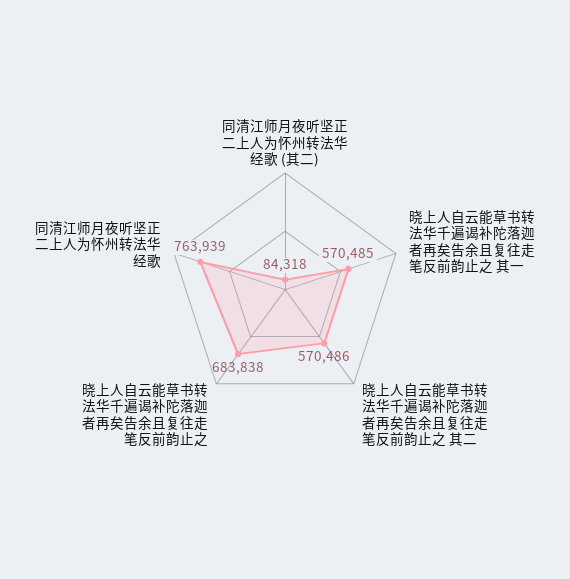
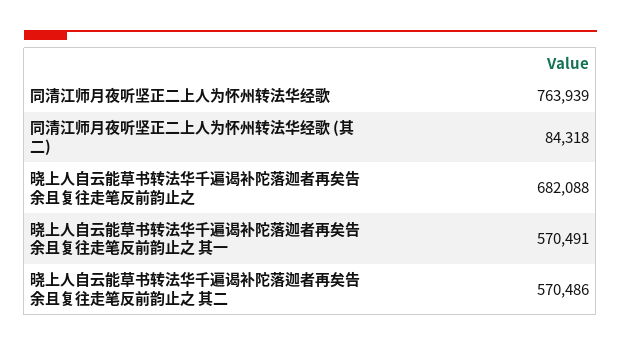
晓上人自云能草书转法华千遍谒补陀落迦者再矣告余且复往走笔反前韵止之 其一: 570485 -> 570491
晓上人自云能草书转法华千遍谒补陀落迦者再矣告余且复往走笔反前韵止之: 683838 -> 682088

